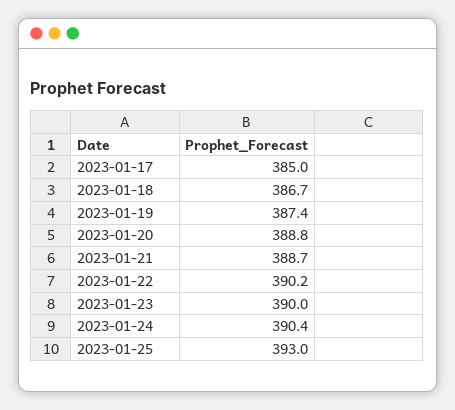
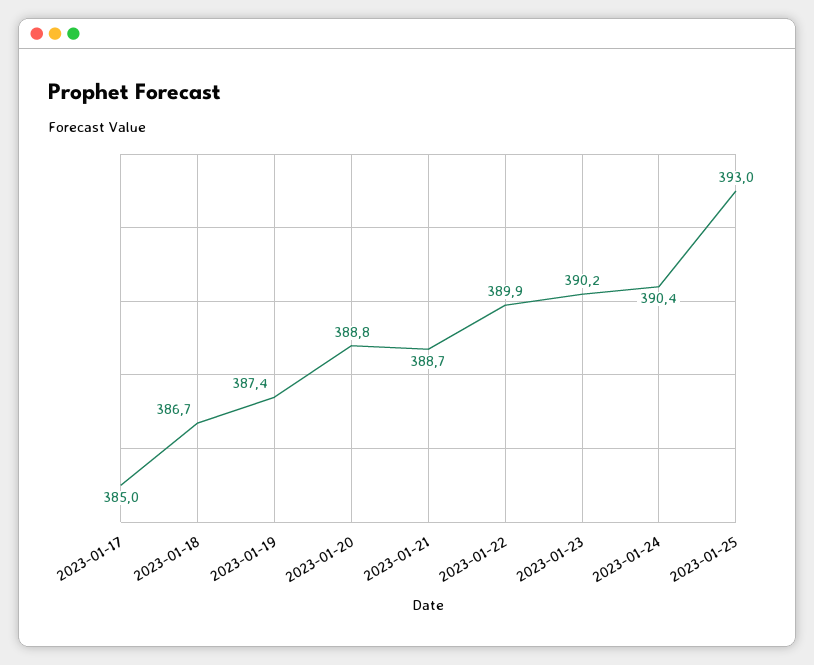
2023-01-22: 390.2 -> 389.9
2023-01-23: 390 -> 390.2

